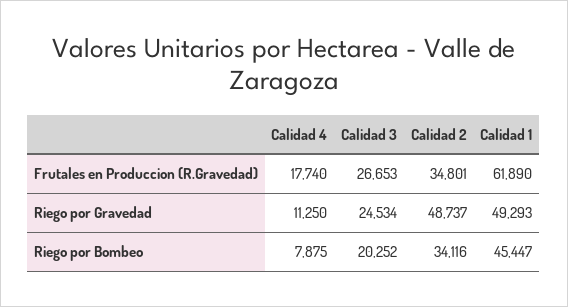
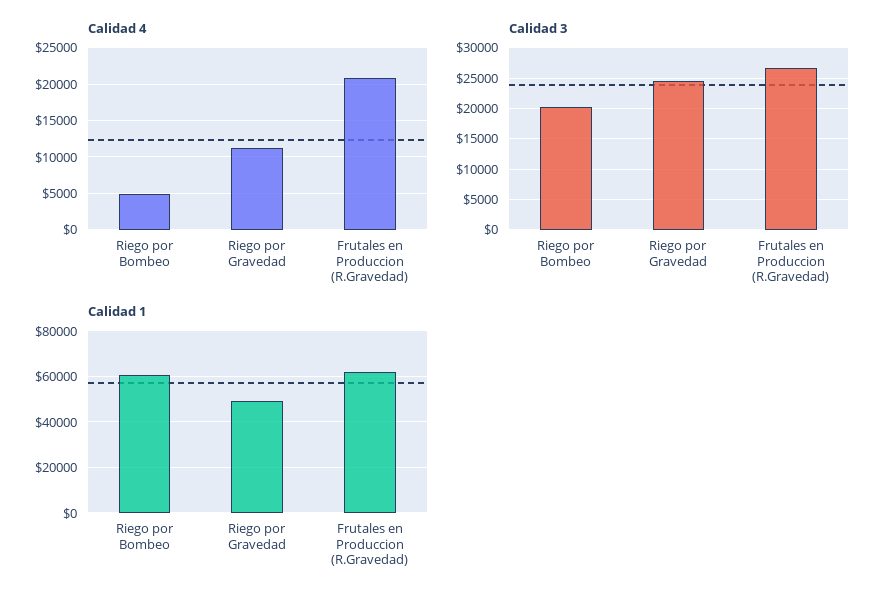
Calidad 4, Frutales en Produccion (R.Gravedad): 17740 -> 21000
Calidad 2, Frutales en Produccion (R.Gravedad): 34801 -> none
Calidad 2, Riego por Gravedad: 48737 -> none
Calidad 4, Riego por Bombeo: 7875 -> 5000
Calidad 2, Riego por Bombeo: 34116 -> none
Calidad 1, Riego por Bombeo: 45447 -> 60000

